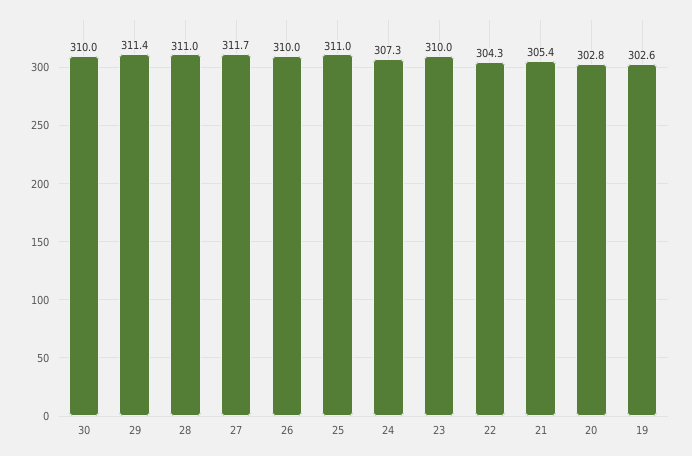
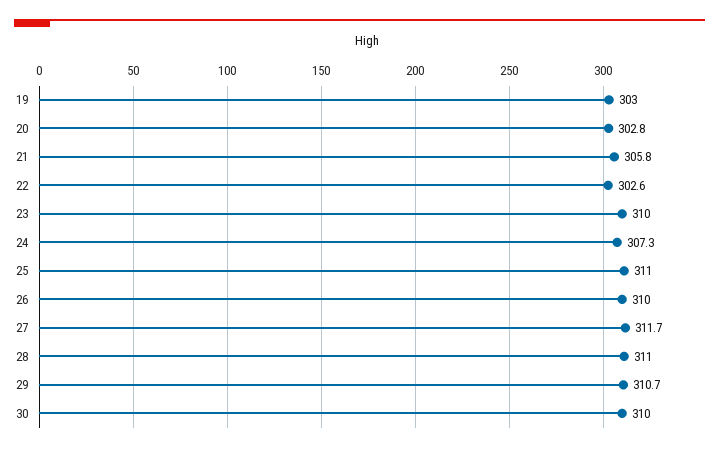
29: 311.4 -> 310.7
22: 304.3 -> 302.6
21: 305.4 -> 305.8
19: 302.6 -> 303

